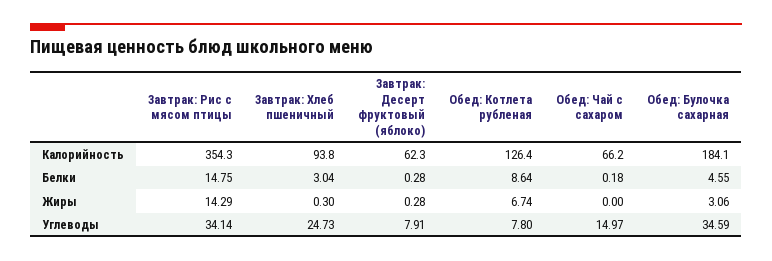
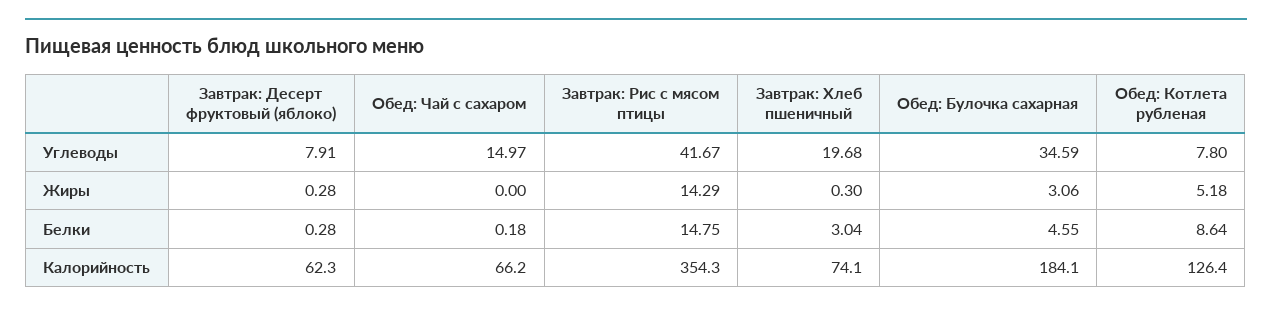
Завтрак: Хлеб пшеничный, Калорийность: 93.8 -> 74.1
Обед: Котлета рубленая, Жиры: 6.74 -> 5.18
Завтрак: Рис с мясом птицы, Углеводы: 34.14 -> 41.67
Завтрак: Хлеб пшеничный, Углеводы: 24.73 -> 19.68

